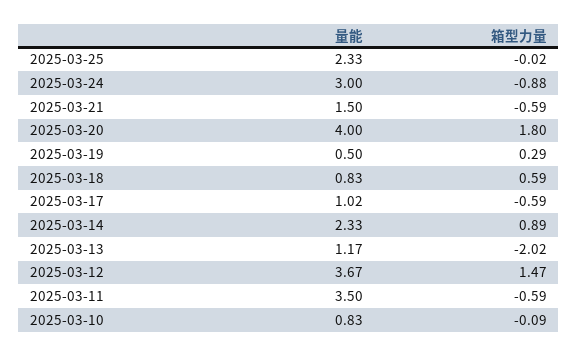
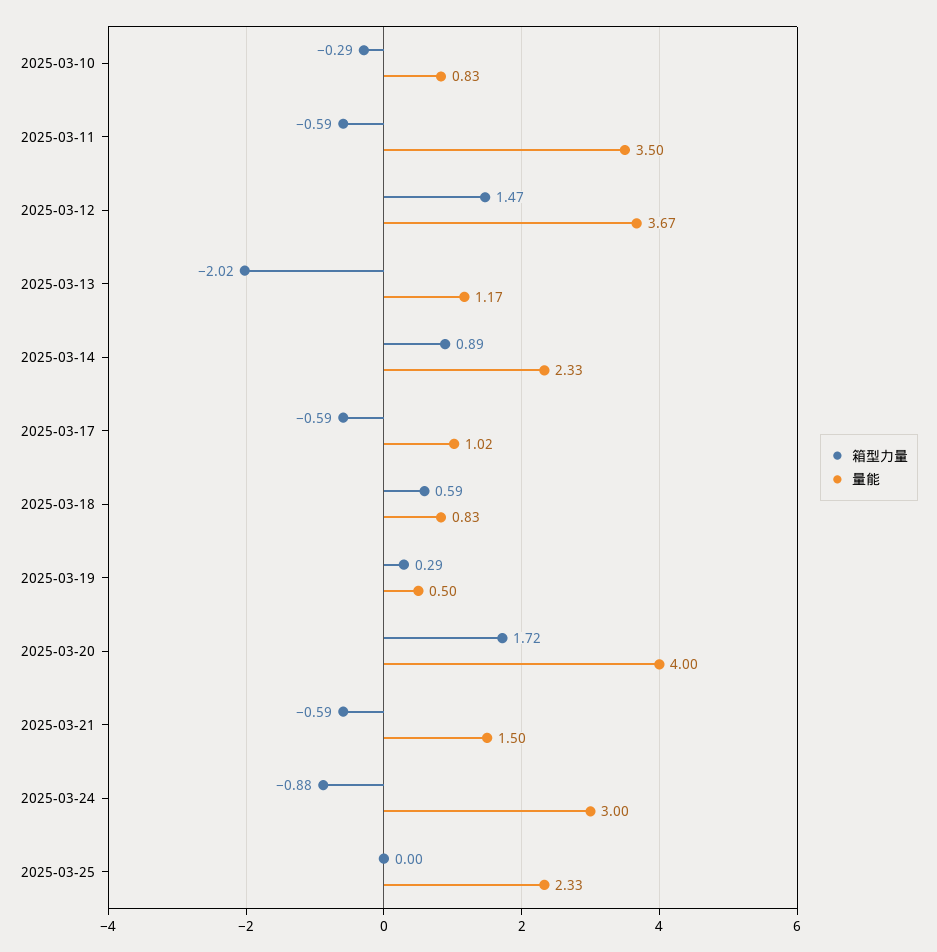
箱型力量, 2025-03-25: -0.02 -> 0
箱型力量, 2025-03-20: 1.8 -> 1.72
箱型力量, 2025-03-10: -0.09 -> -0.29

